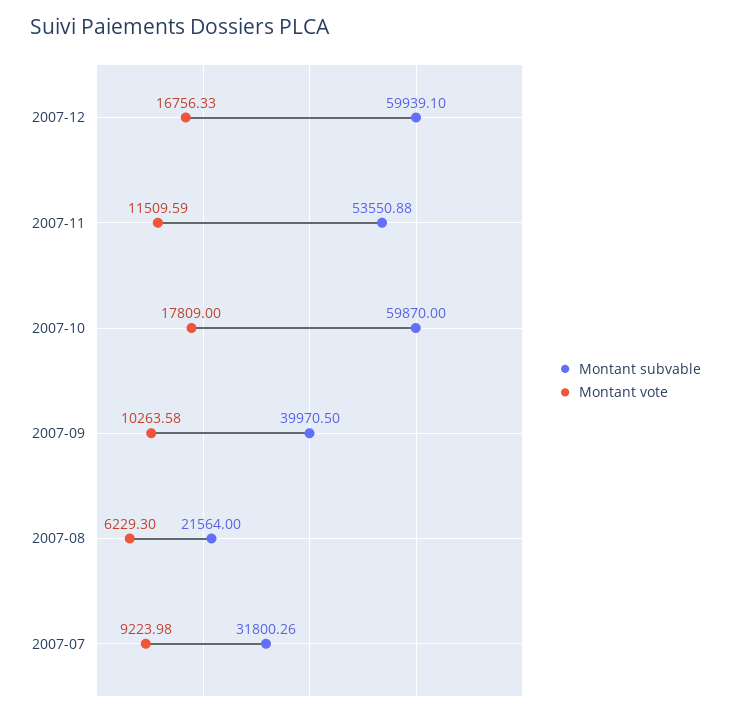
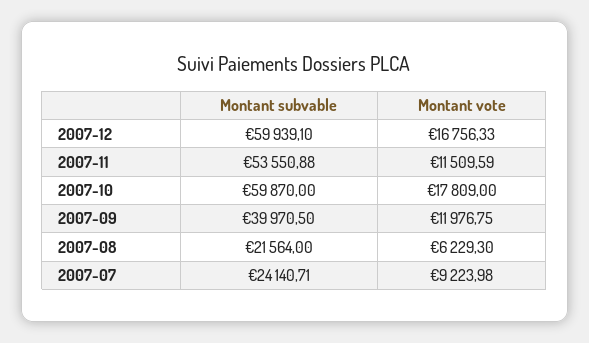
Montant vote, 2007-09: 10263.58 -> 11976.75
Montant subvable, 2007-07: 31800.26 -> 24140.71

